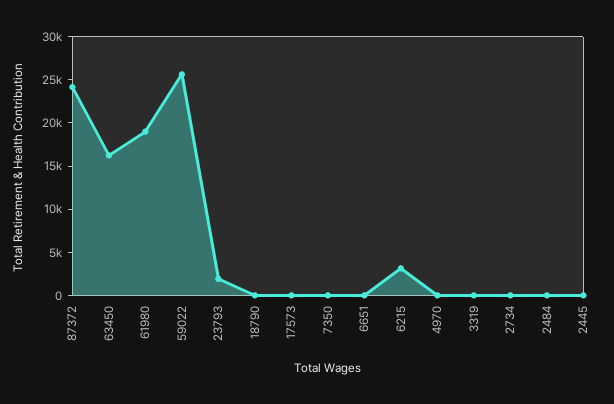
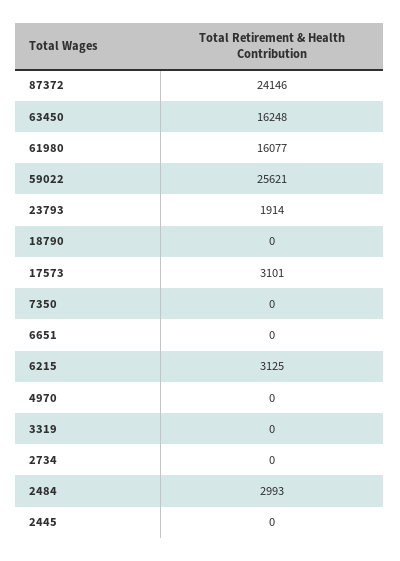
61980: 19000 -> 16077
17573: 0 -> 3101
2484: 0 -> 2993

